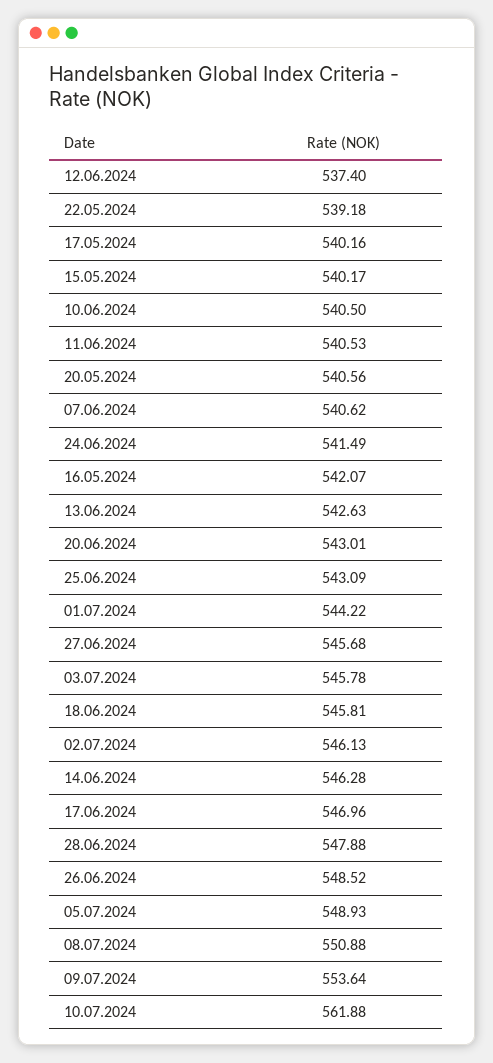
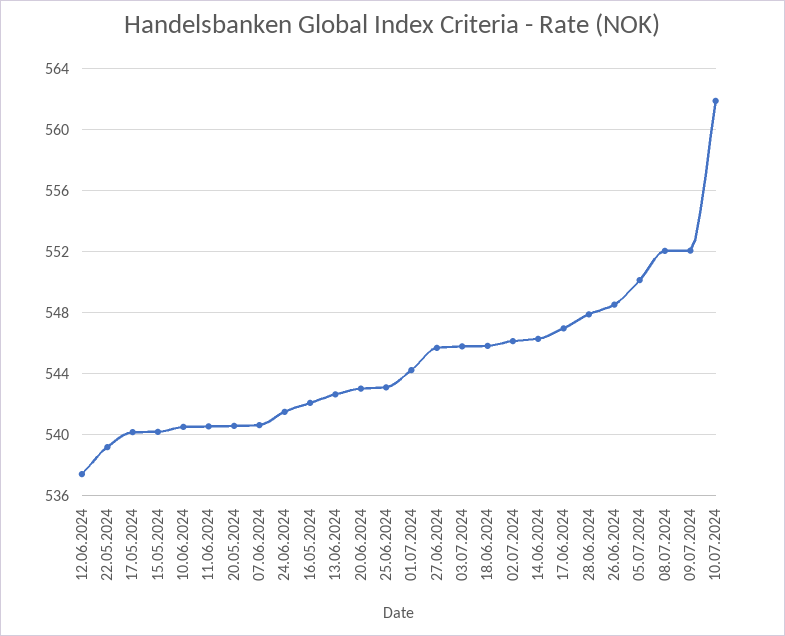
05.07.2024: 548.93 -> 550
08.07.2024: 550.88 -> 552
09.07.2024: 553.64 -> 552

